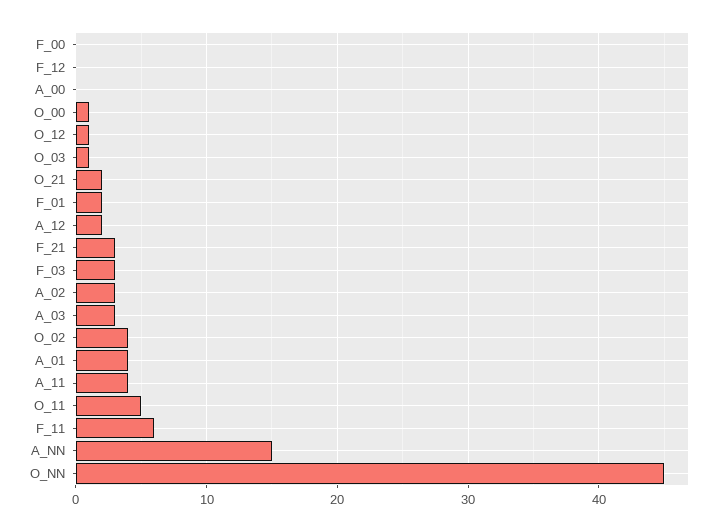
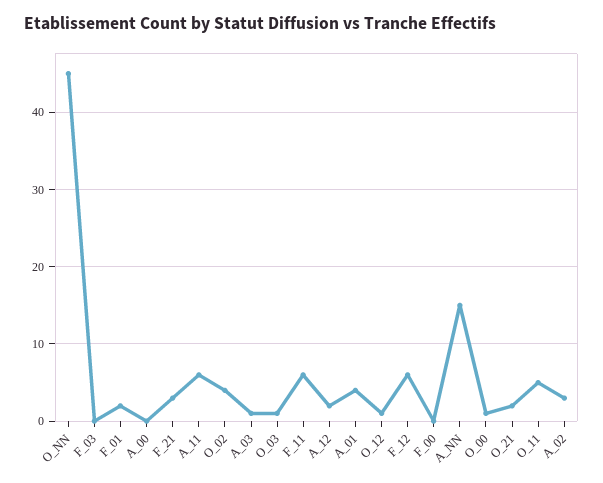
F_12: 0 -> 6
F_03: 3 -> 0
A_03: 3 -> 1
A_11: 4 -> 6

